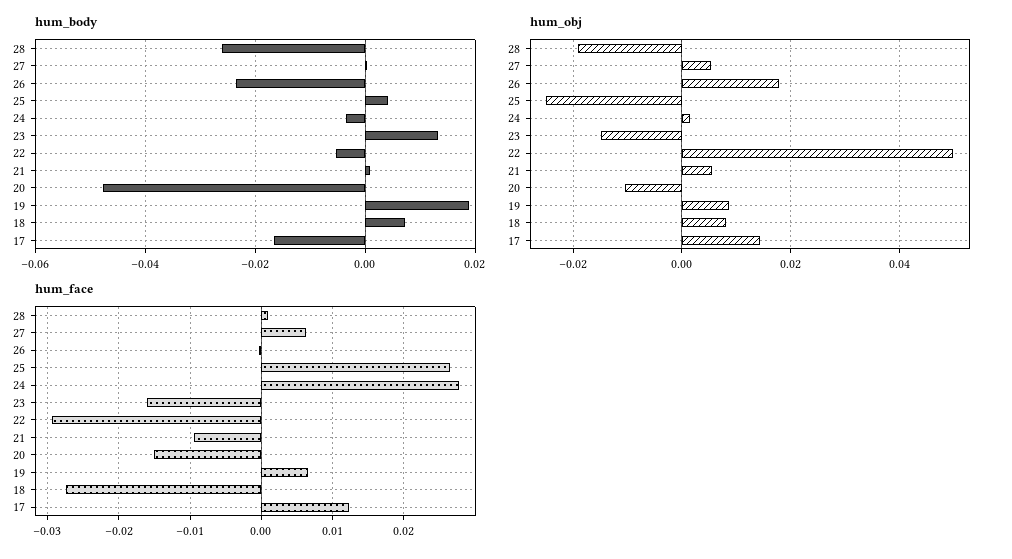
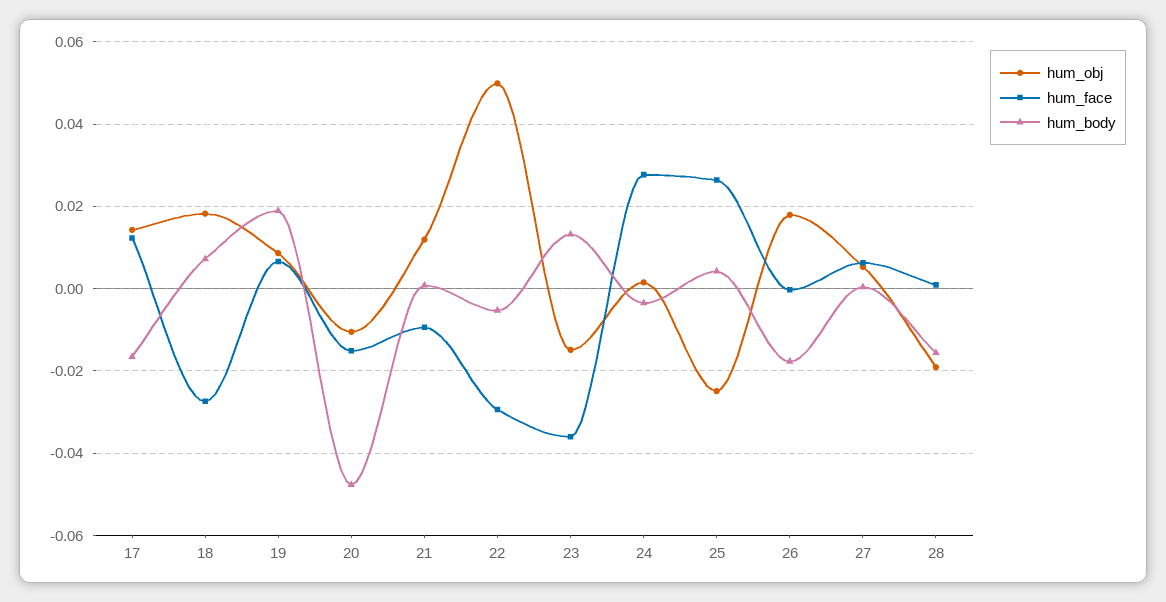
hum_body, 28: -0.026 -> -0.016
hum_body, 26: -0.024 -> -0.018
hum_obj, 21: 0.006 -> 0.012
hum_obj, 18: 0.008 -> 0.018
hum_face, 23: -0.016 -> -0.036

